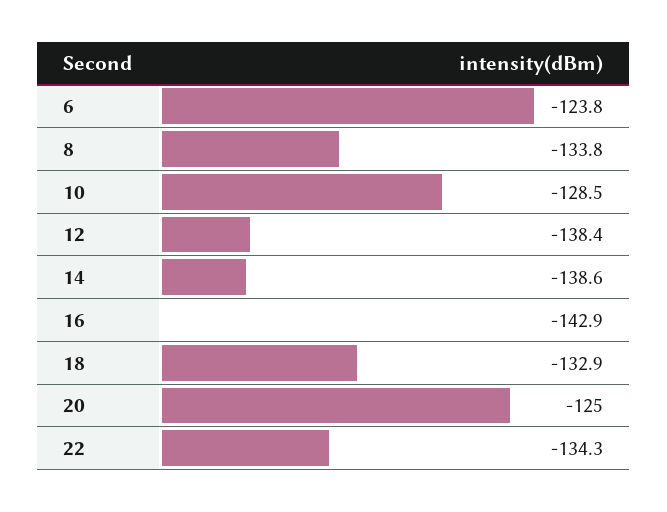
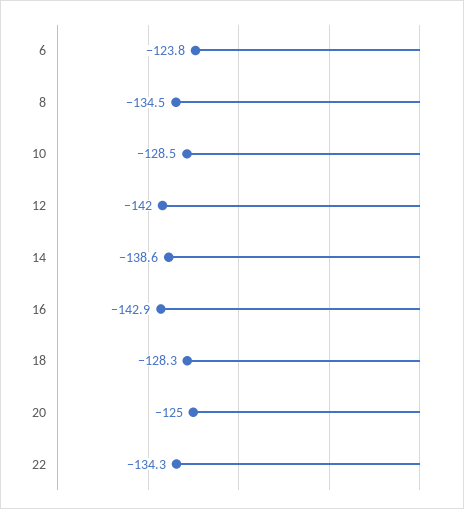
8: -133.8 -> -134.5
12: -138.4 -> -142
18: -132.9 -> -128.3

